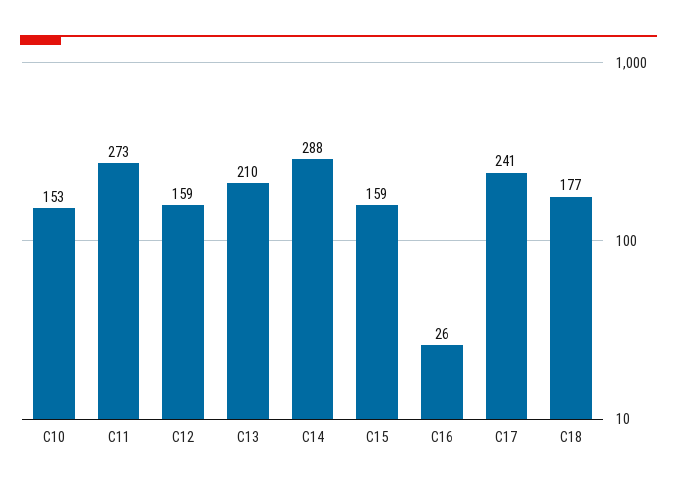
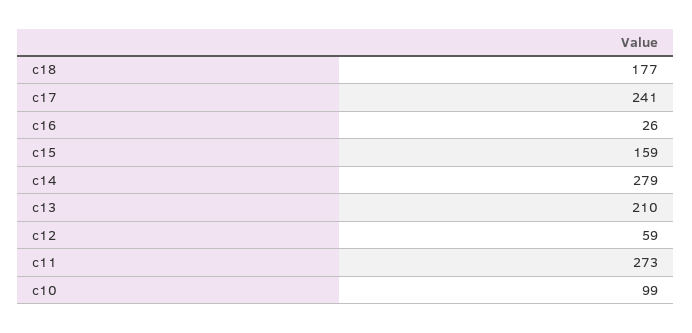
C10: 153 -> 99
C12: 159 -> 59
C14: 288 -> 279

